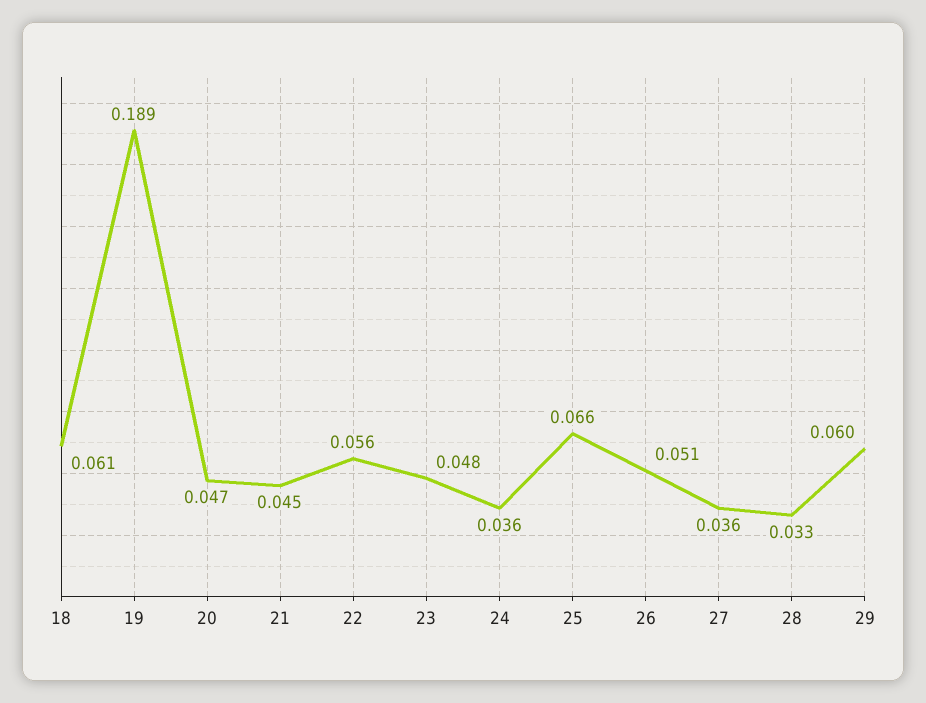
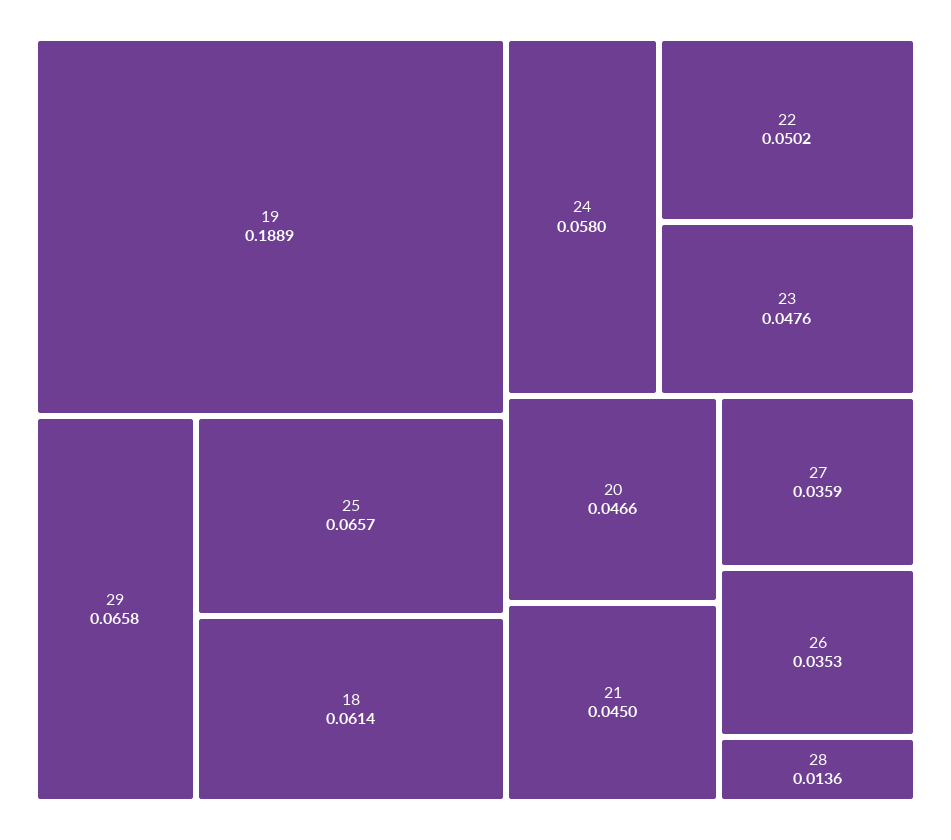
22: 0.056 -> 0.0502
24: 0.036 -> 0.058
26: 0.051 -> 0.0353
28: 0.033 -> 0.0136
29: 0.06 -> 0.0658

